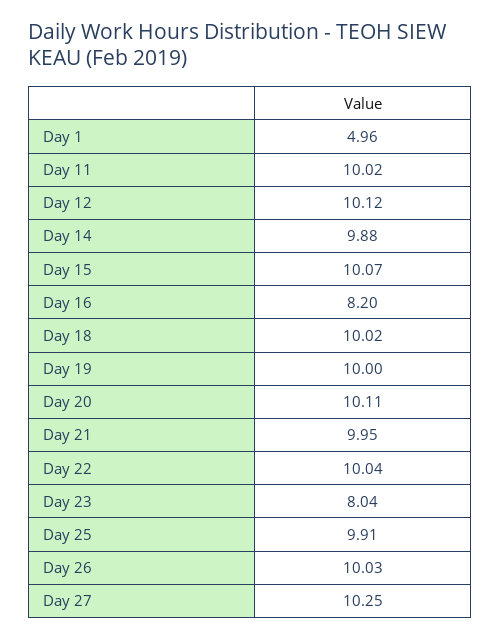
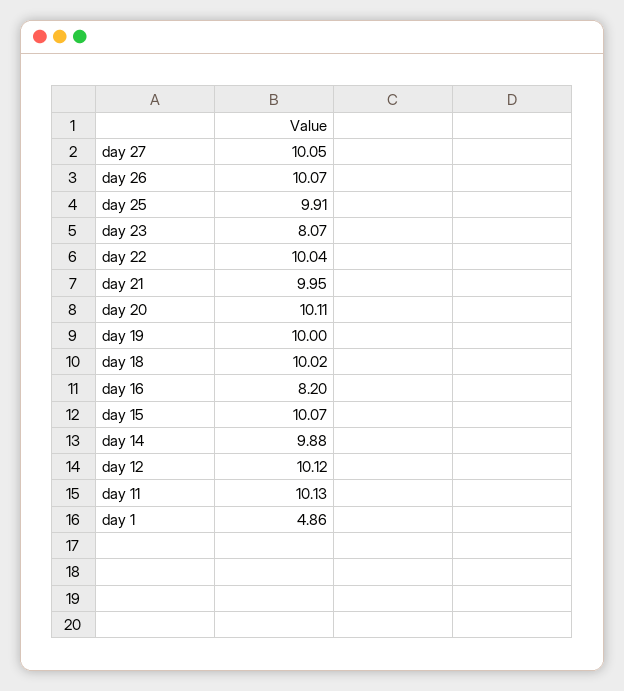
Day 1: 4.96 -> 4.86
Day 11: 10.02 -> 10.13
Day 23: 8.04 -> 8.07
Day 26: 10.03 -> 10.07
Day 27: 10.25 -> 10.05

